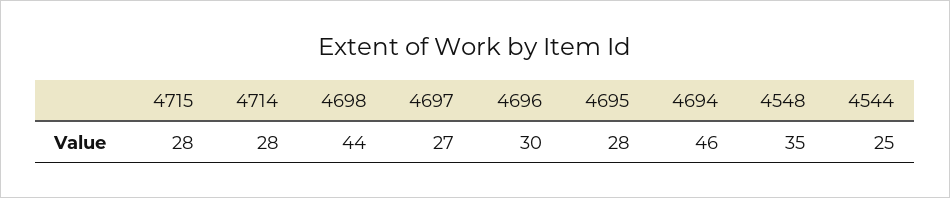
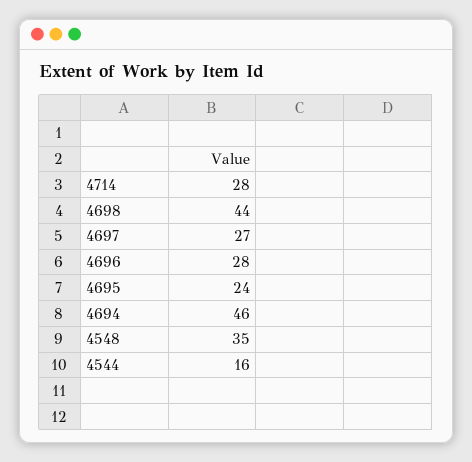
4715: 28 -> none
4696: 30 -> 28
4695: 28 -> 24
4544: 25 -> 16

